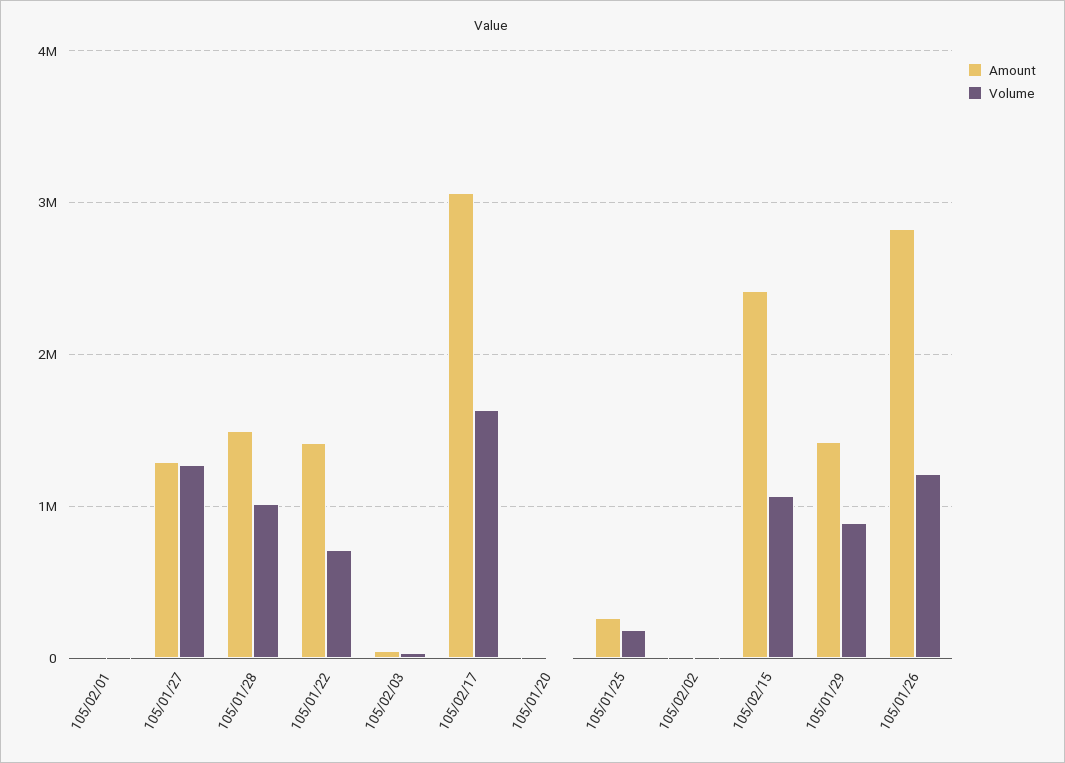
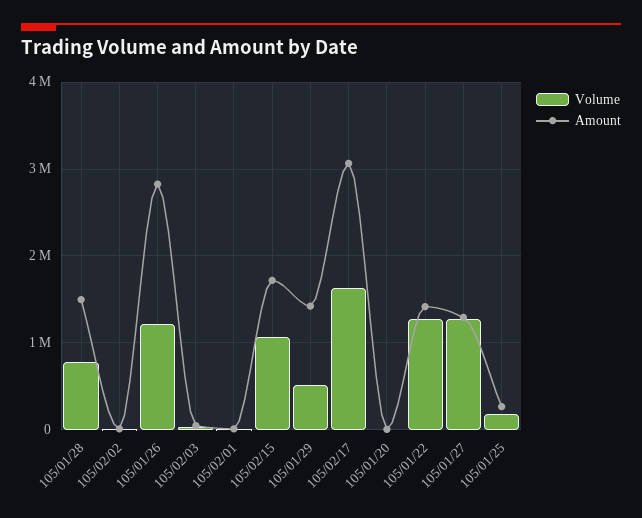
Volume, 105/01/28: 1000000 -> 800000
Volume, 105/01/22: 700000 -> 1300000
Amount, 105/02/15: 2400000 -> 1700000
Volume, 105/01/29: 900000 -> 500000

